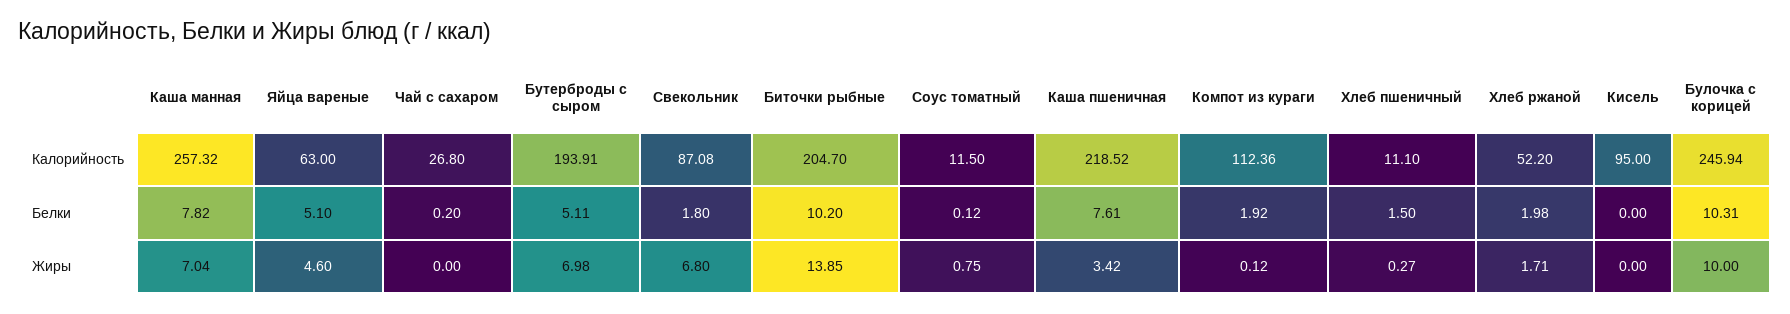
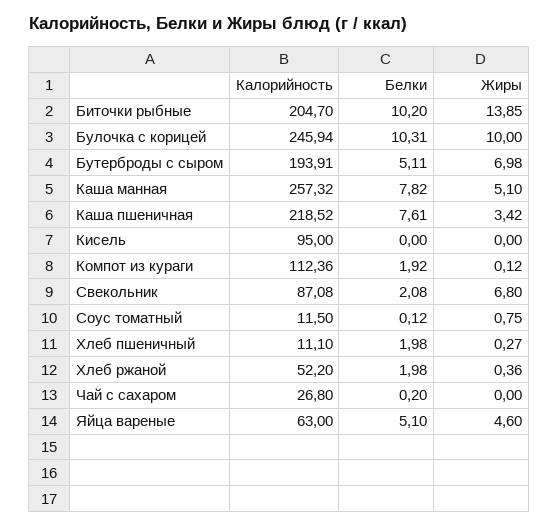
Свекольник, Белки: 1.8 -> 2.08
Хлеб пшеничный, Белки: 1.5 -> 1.98
Каша манная, Жиры: 7.04 -> 5.1
Хлеб ржаной, Жиры: 1.71 -> 0.36

